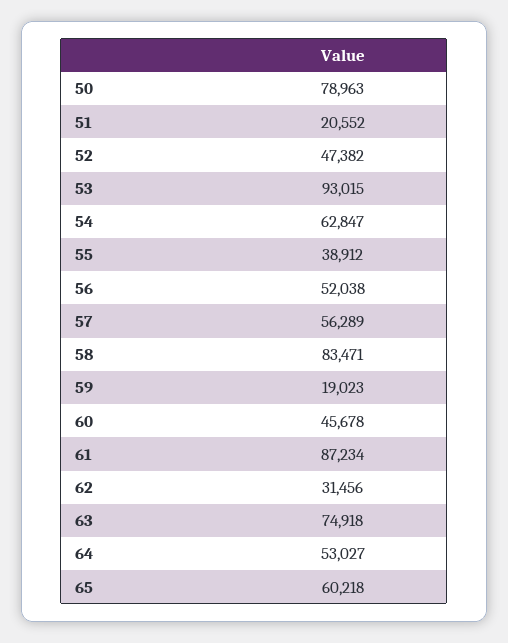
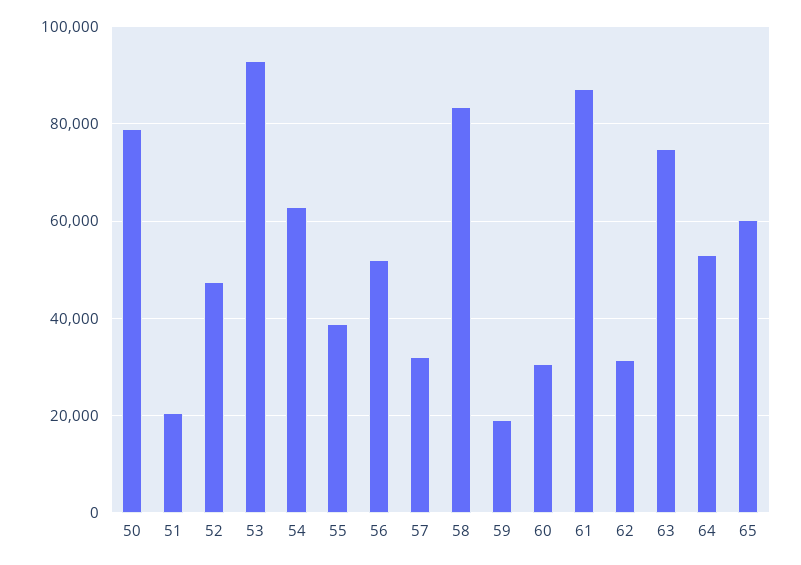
57: 56289 -> 32000
60: 45678 -> 30000

